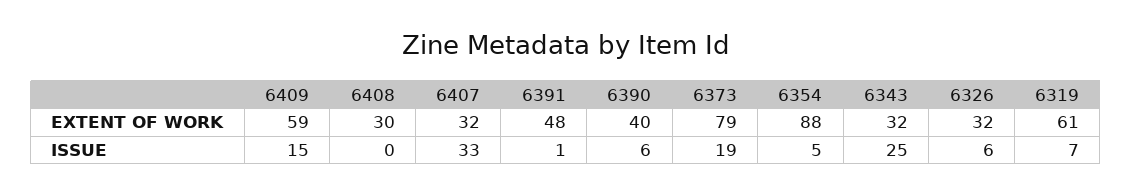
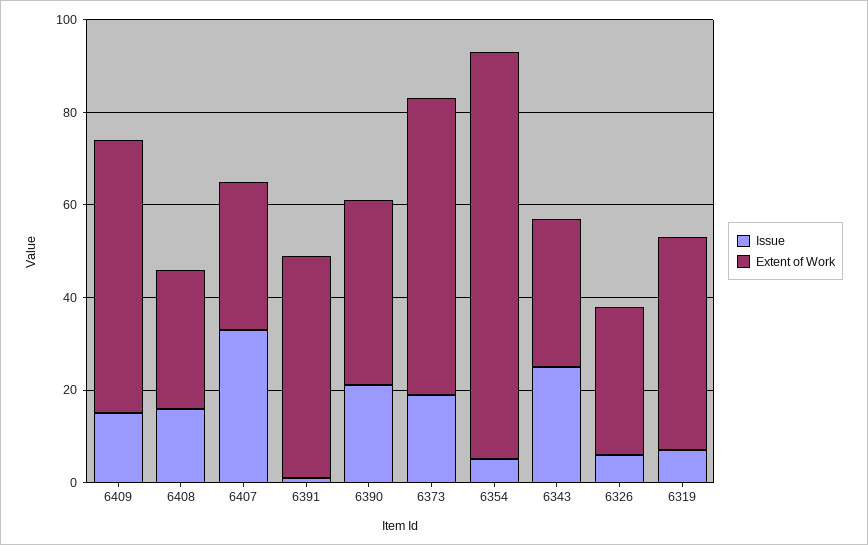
EXTENT OF WORK, 6373: 79 -> 65
EXTENT OF WORK, 6319: 61 -> 45
ISSUE, 6408: 0 -> 15
ISSUE, 6390: 6 -> 20

